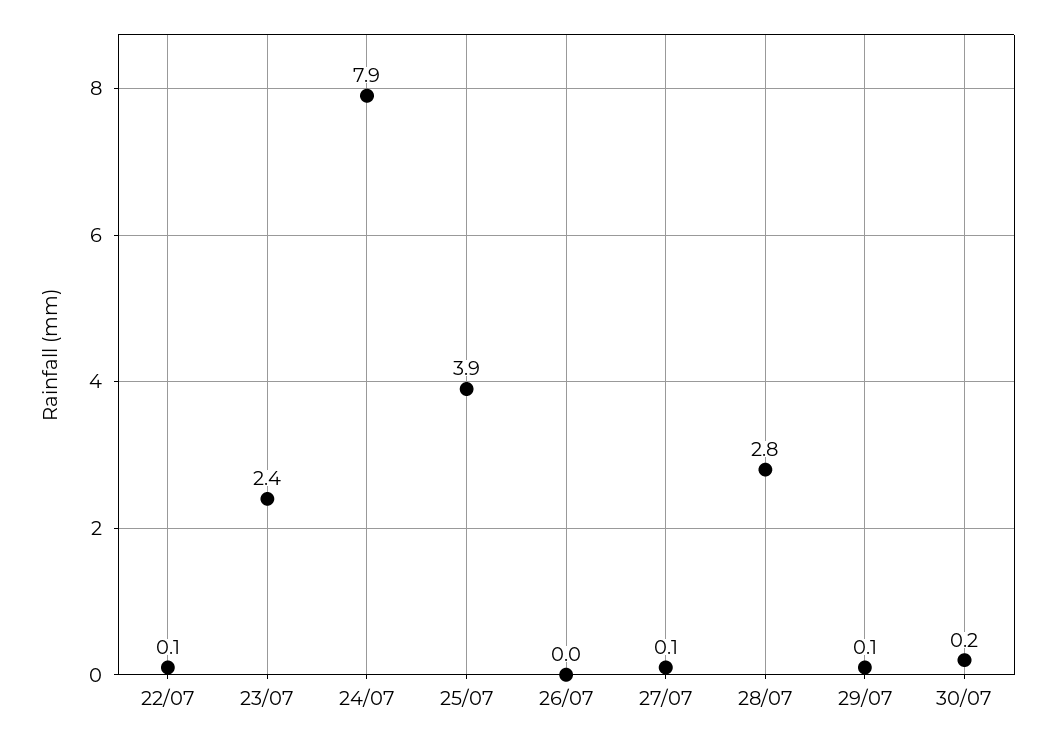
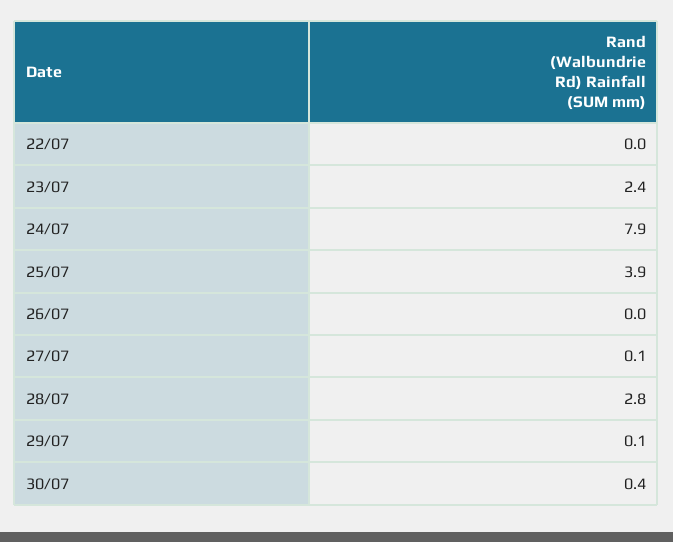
22/07: 0.1 -> 0
30/07: 0.2 -> 0.4

